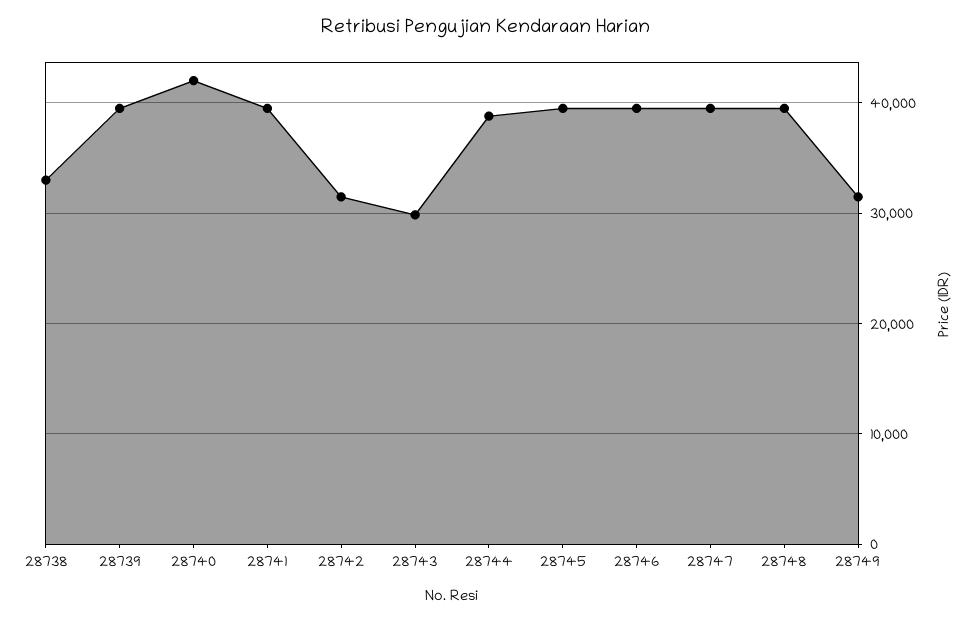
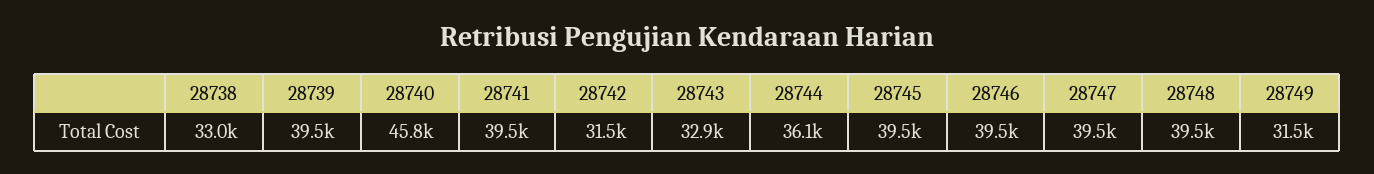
28740: 42000 -> 45800
28743: 30000 -> 32900
28744: 39000 -> 36100

